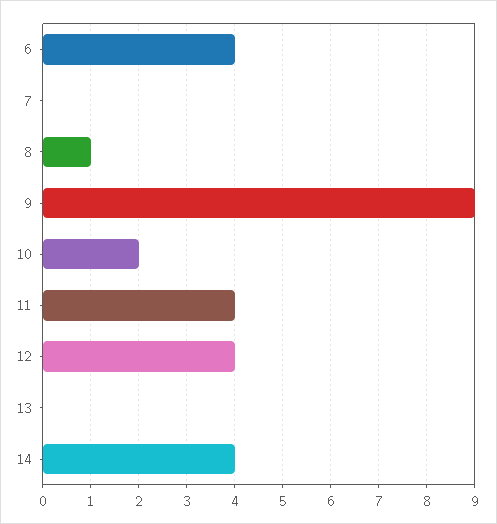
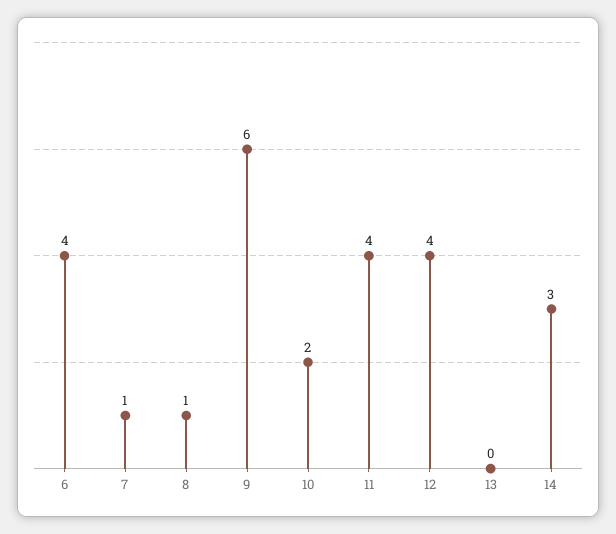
7: 0 -> 1
9: 9 -> 6
14: 4 -> 3

